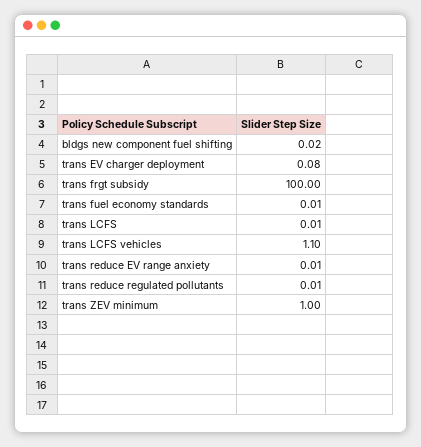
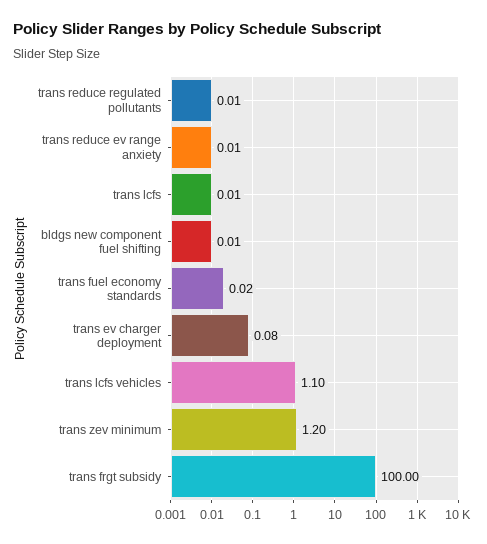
bldgs new component fuel shifting: 0.02 -> 0.01
trans fuel economy standards: 0.01 -> 0.02
trans ZEV minimum: 1 -> 1.2

